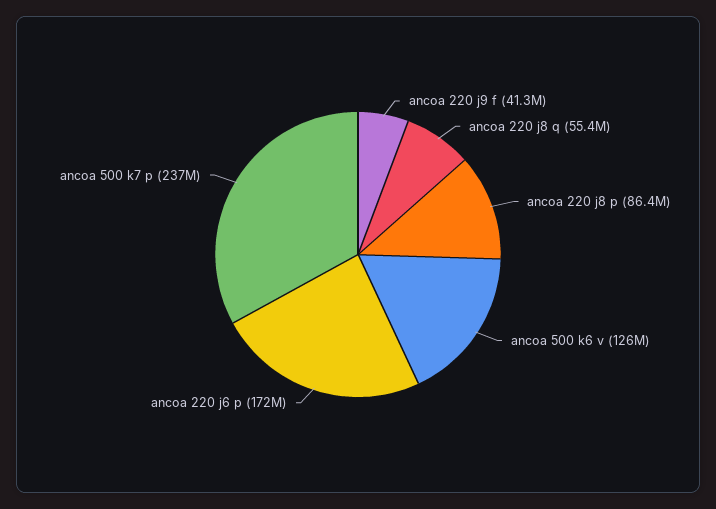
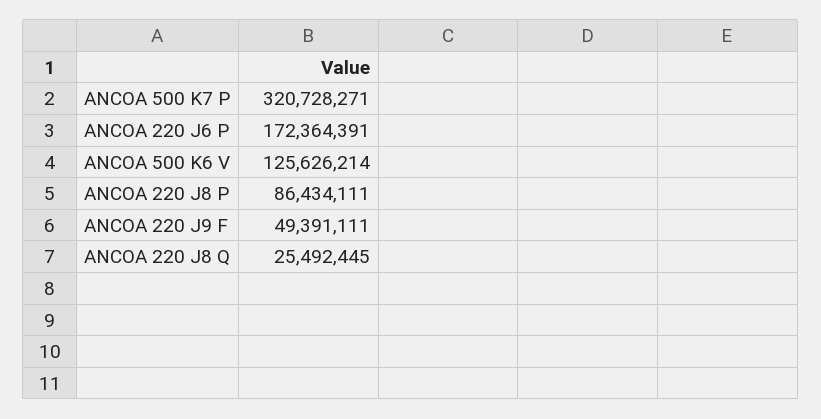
ancoa 220 j9 f: 41300000 -> 49391111
ancoa 220 j8 q: 55400000 -> 25492445
ancoa 500 k7 p: 237000000 -> 320728271

